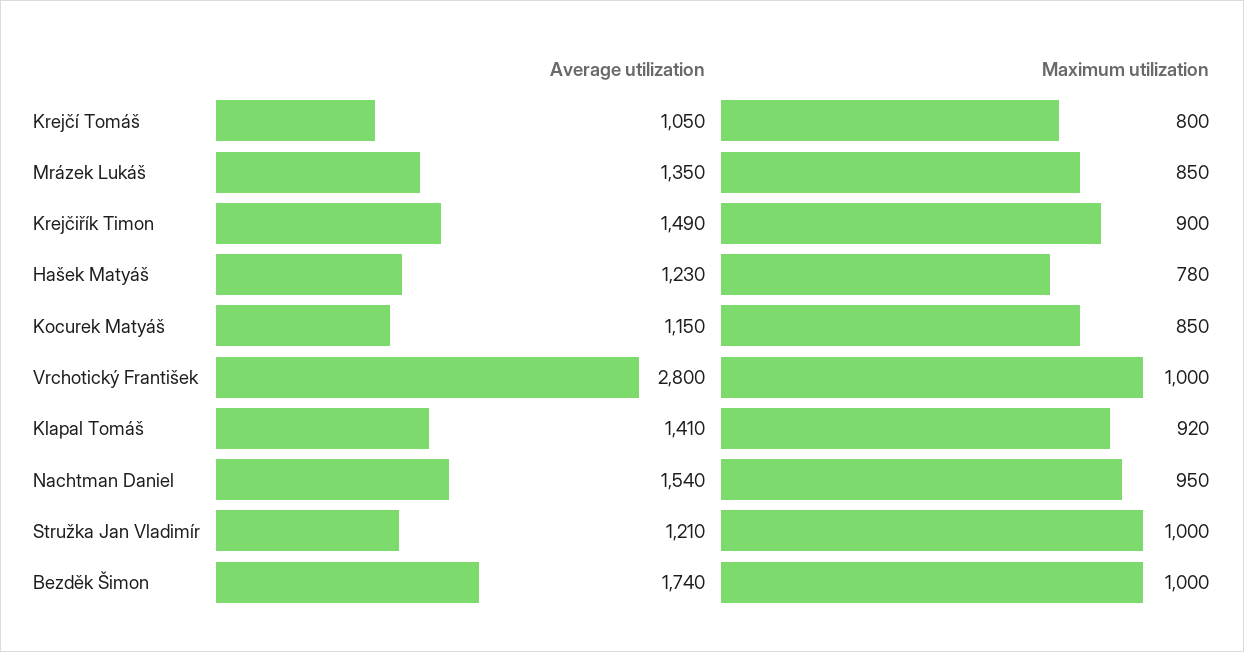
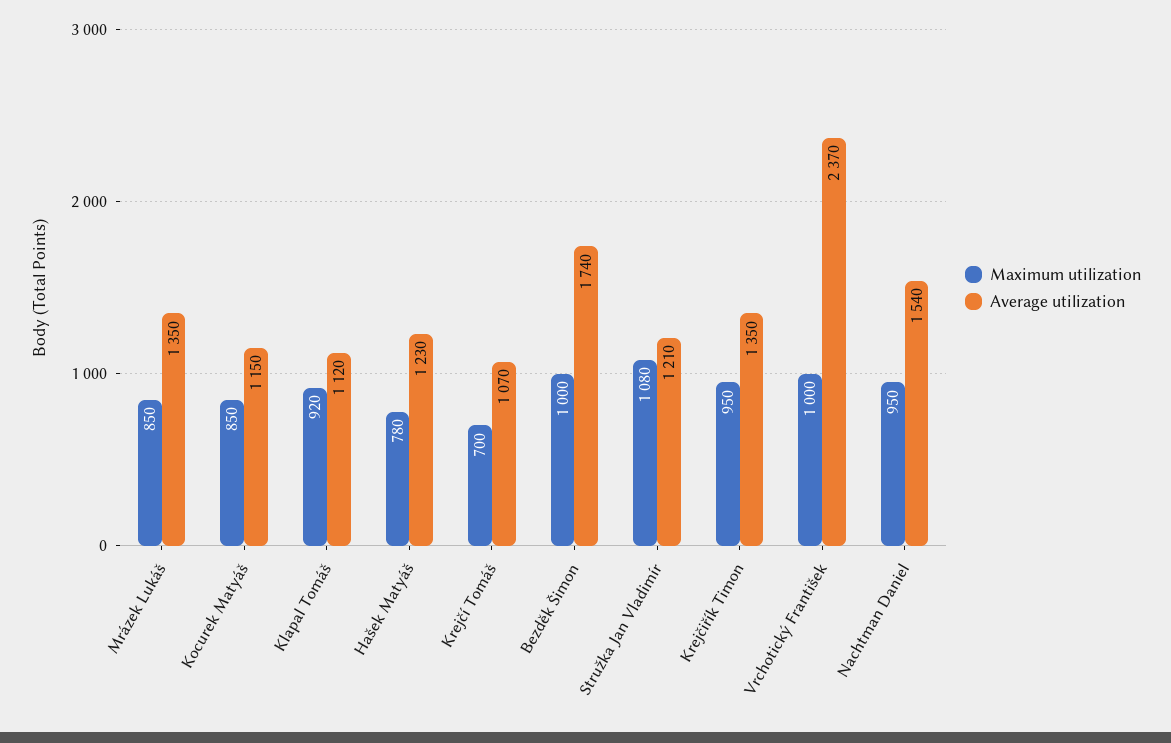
Average utilization, Krejčí Tomáš: 1050 -> 1070
Maximum utilization, Krejčí Tomáš: 800 -> 700
Average utilization, Krejčiřík Timon: 1490 -> 1350
Maximum utilization, Krejčiřík Timon: 900 -> 950
Average utilization, Vrchotický František: 2800 -> 2370
Average utilization, Klapal Tomáš: 1410 -> 1120
Maximum utilization, Stružka Jan Vladimír: 1000 -> 1080

